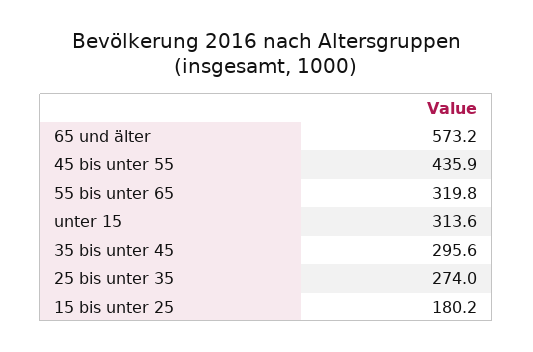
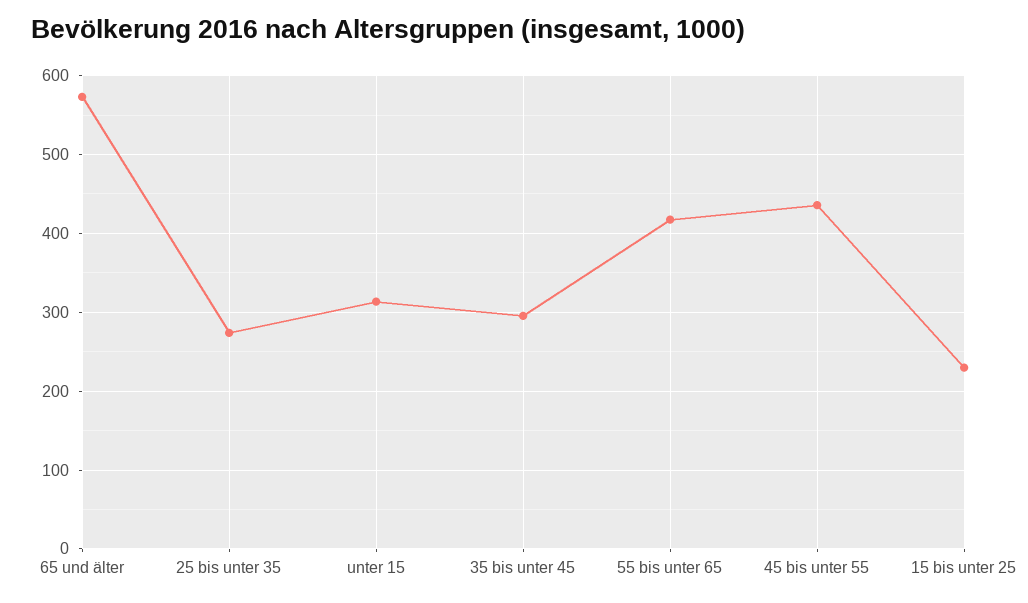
55 bis unter 65: 319.8 -> 420
15 bis unter 25: 180.2 -> 230

